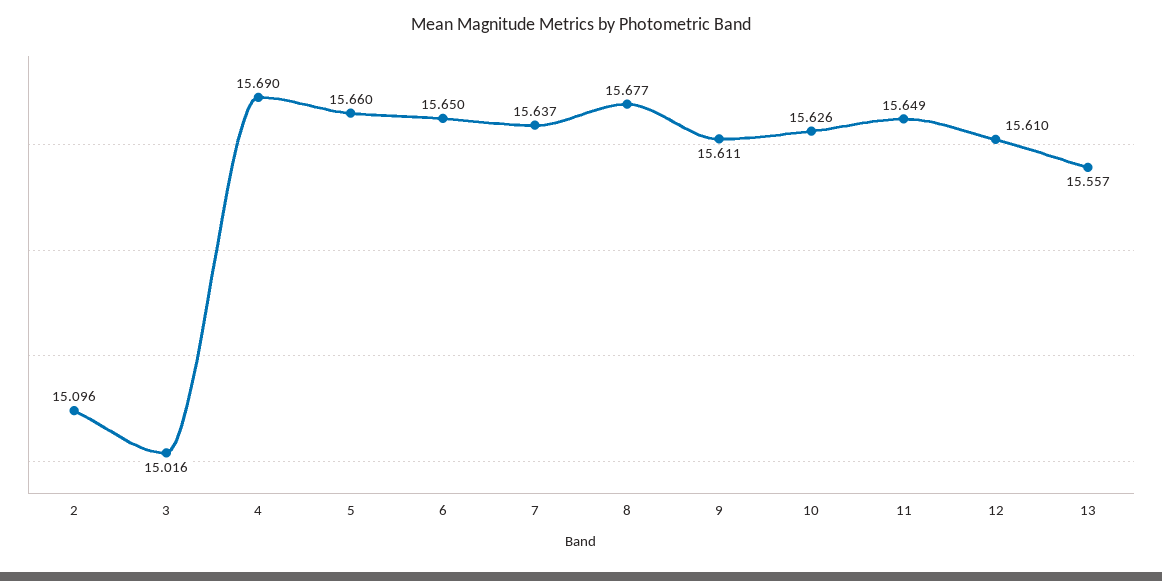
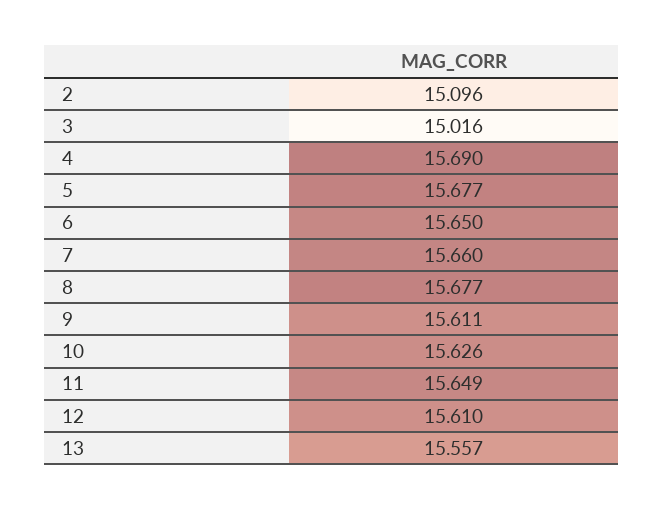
5: 15.66 -> 15.677
7: 15.637 -> 15.66

